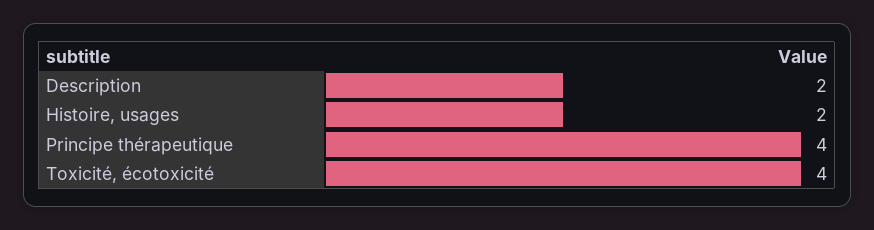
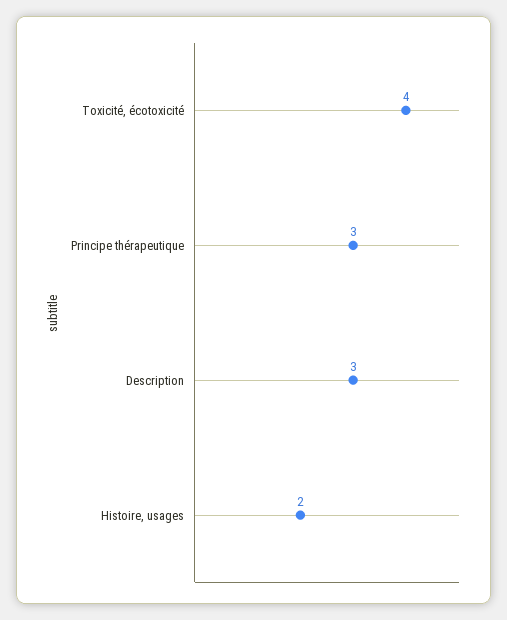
Description: 2 -> 3
Principe thérapeutique: 4 -> 3

